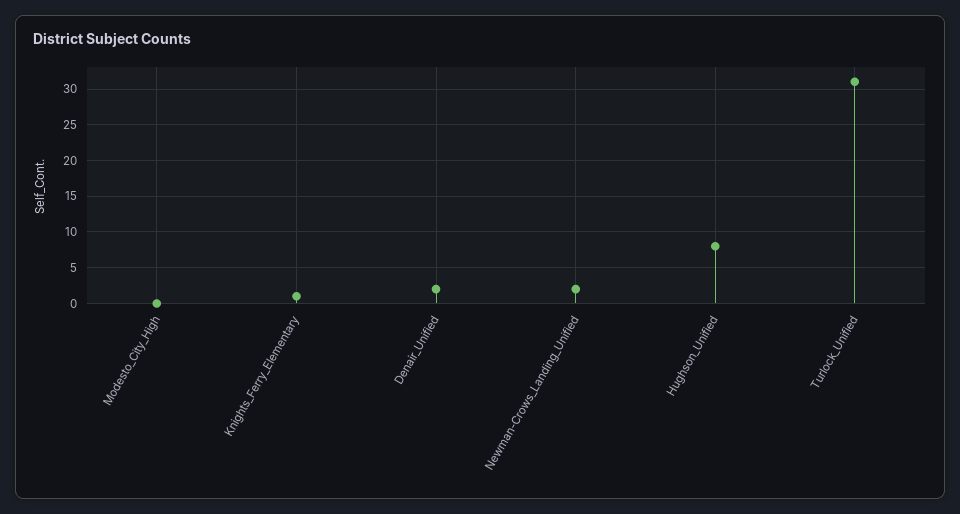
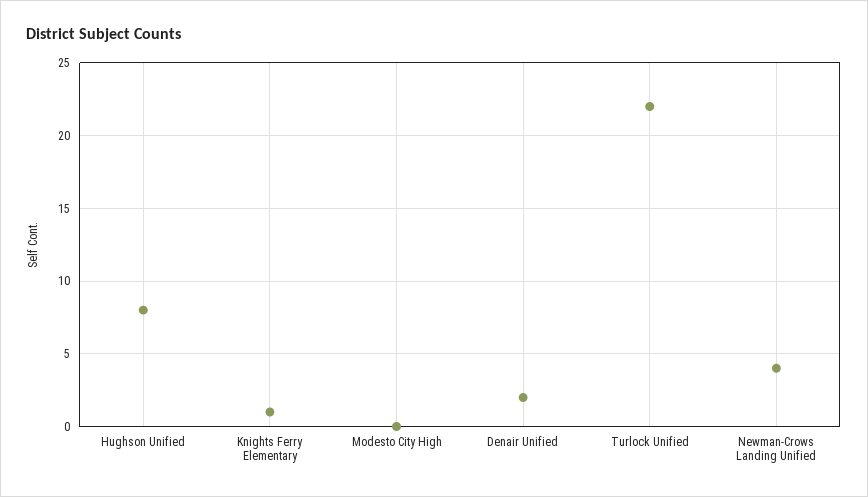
Newman-Crows_Landing_Unified: 2 -> 4
Turlock_Unified: 31 -> 22

